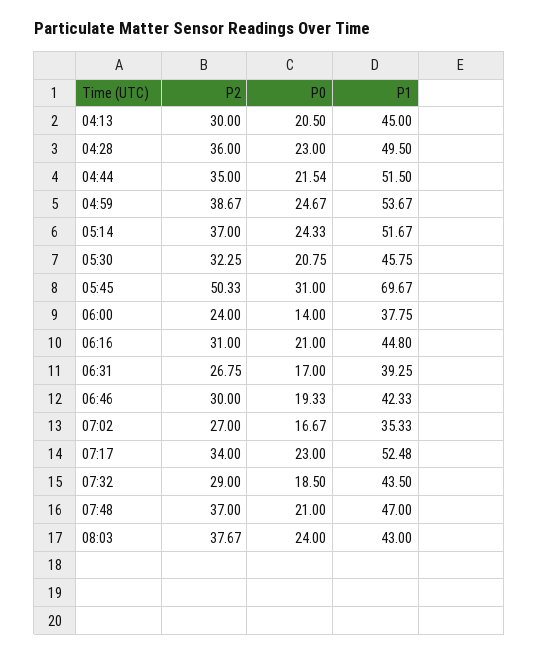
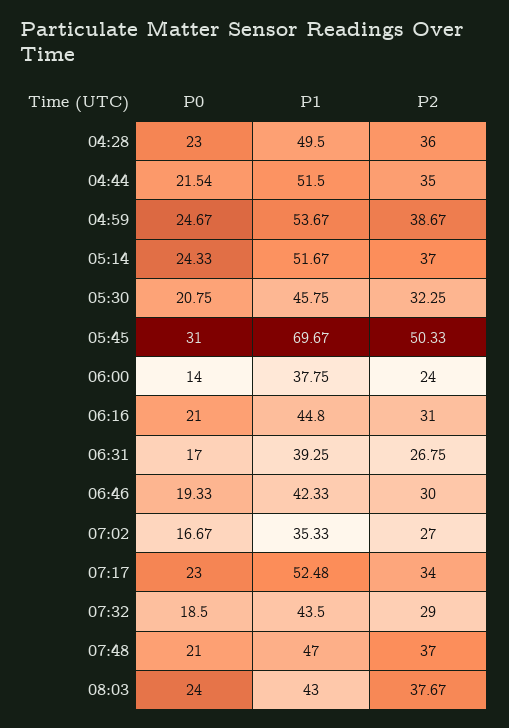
P2, 04:13: 30 -> none
P0, 04:13: 20.5 -> none
P1, 04:13: 45 -> none

